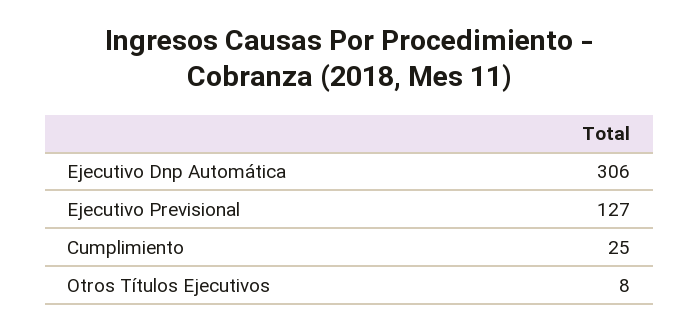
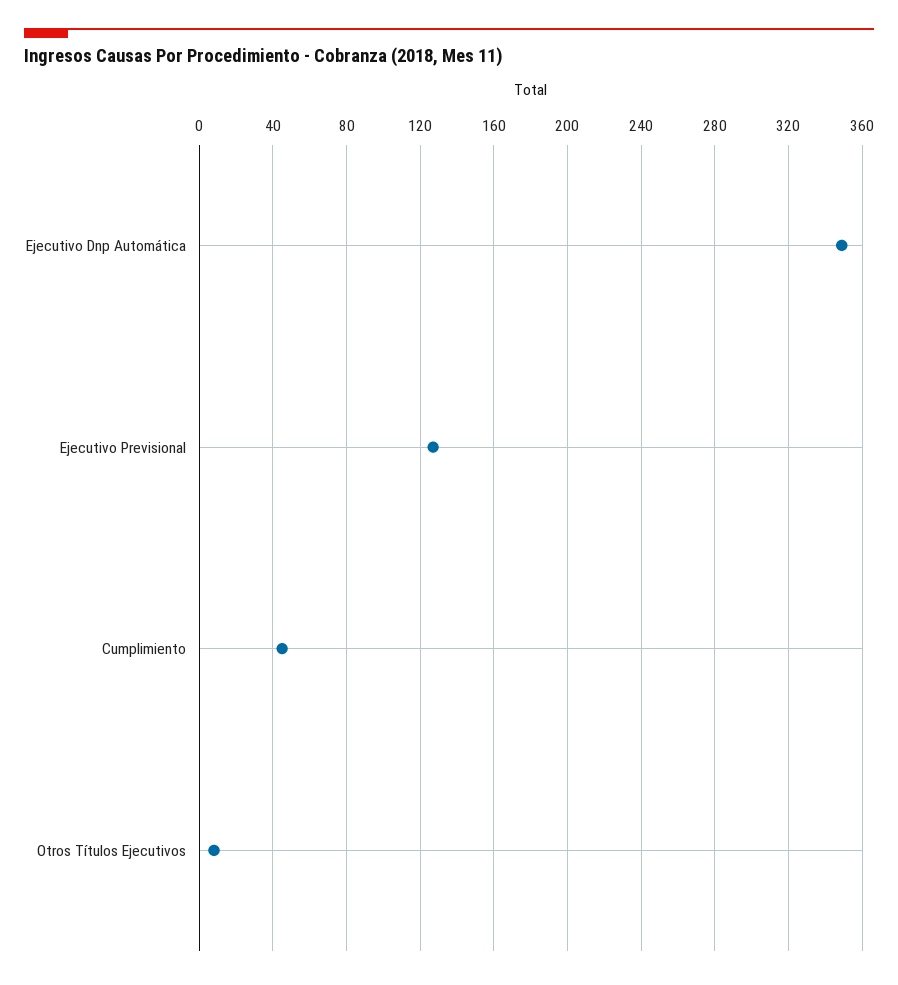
Ejecutivo Dnp Automática: 306 -> 350
Cumplimiento: 25 -> 45

